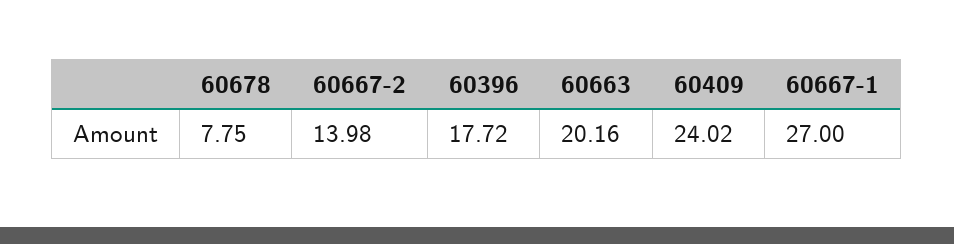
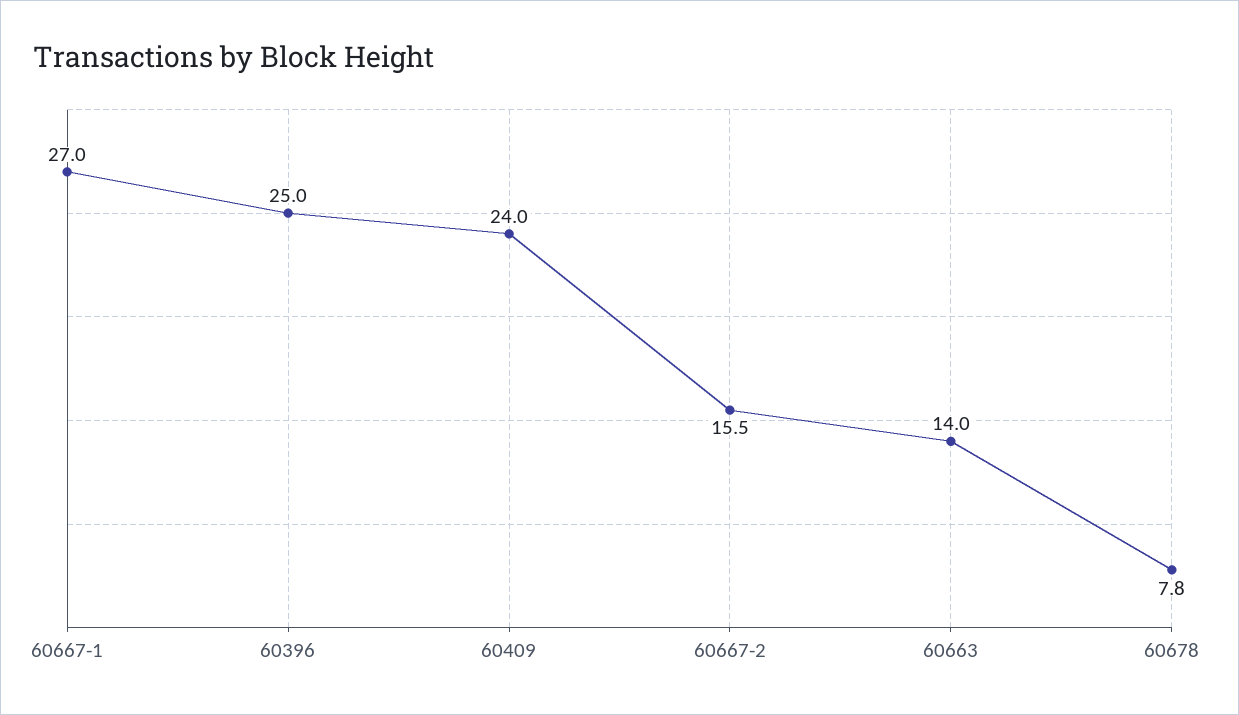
60667-2: 13.98 -> 15.5
60396: 17.72 -> 25
60663: 20.16 -> 14

